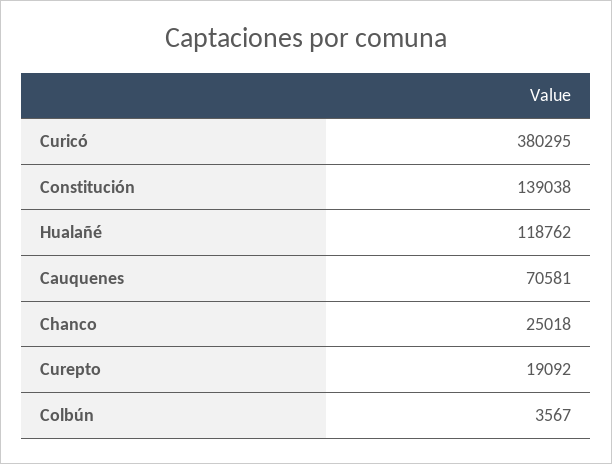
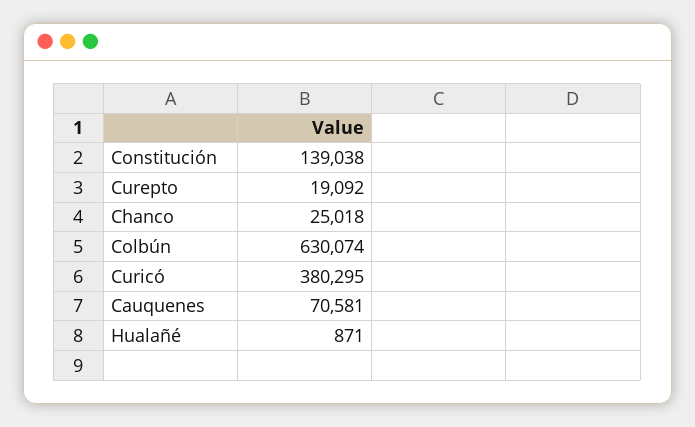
Hualañé: 118762 -> 871
Colbún: 3567 -> 630074

